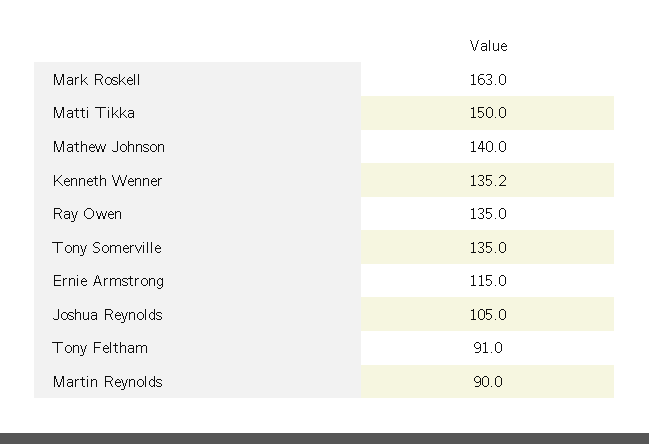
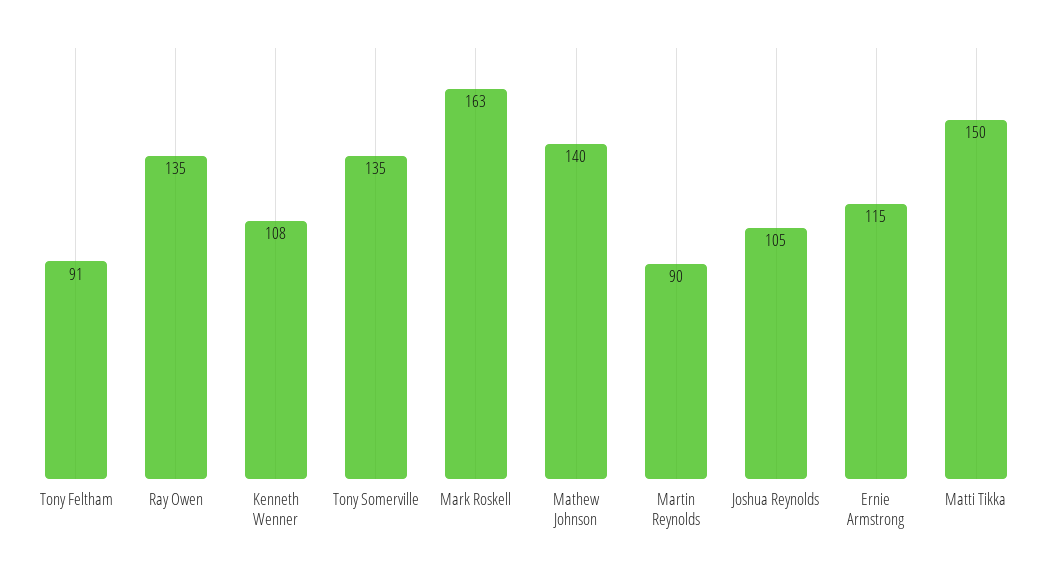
Kenneth Wenner: 135.2 -> 108

